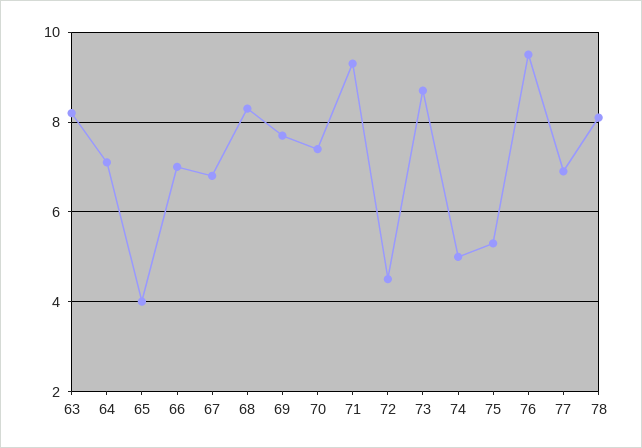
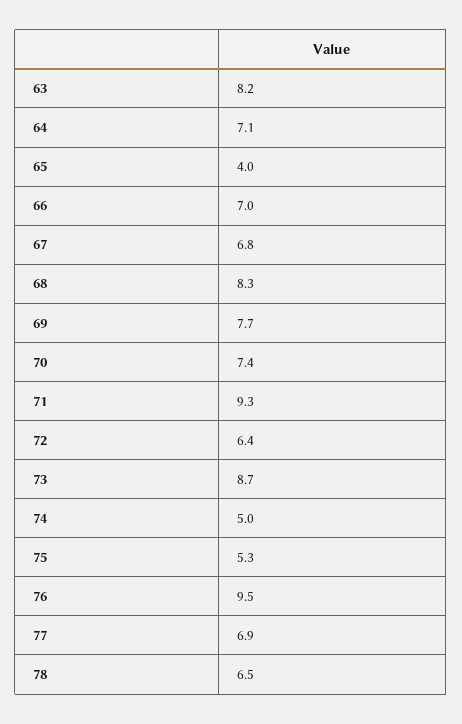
72: 4.5 -> 6.4
78: 8 -> 6.5

